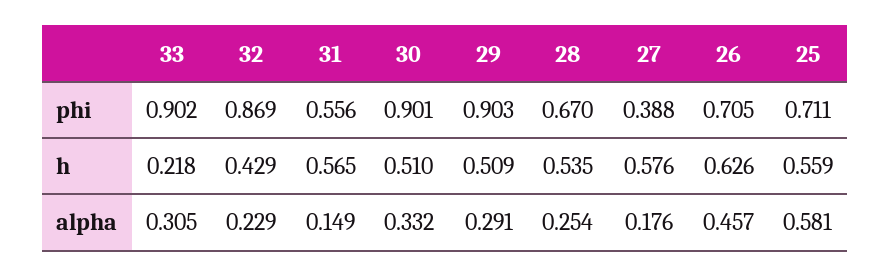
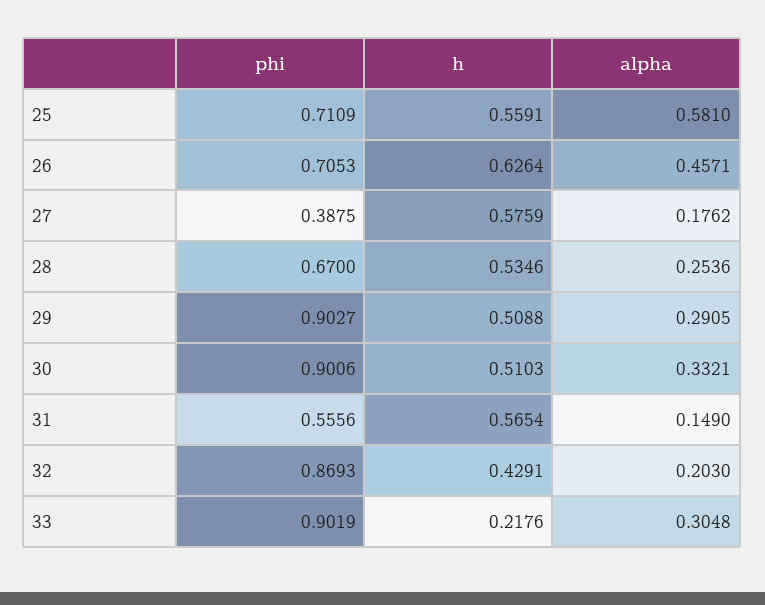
32, alpha: 0.229 -> 0.203

